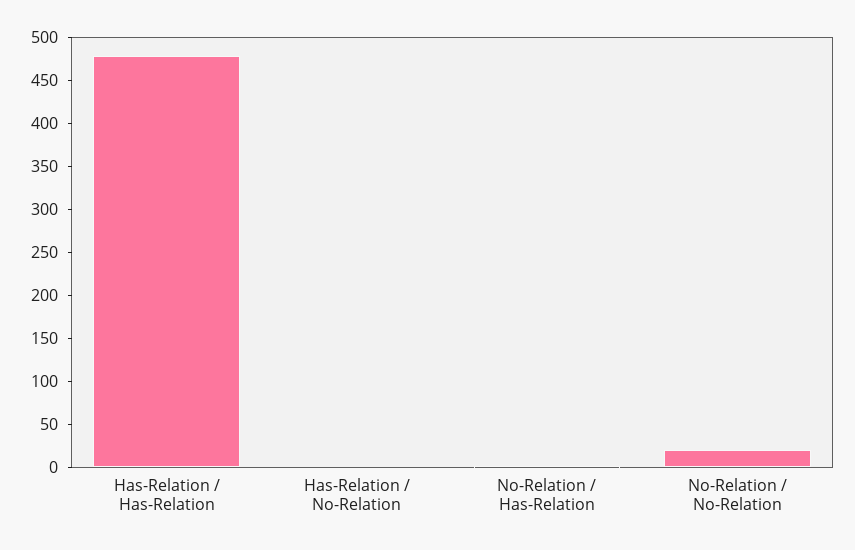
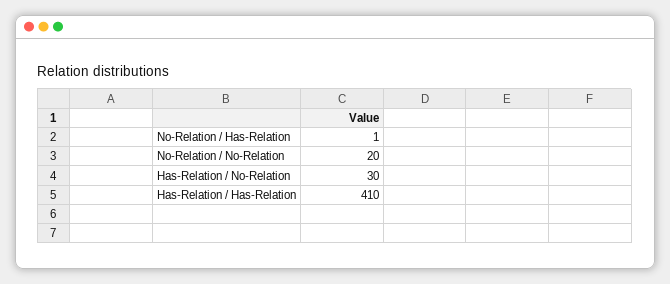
Has-Relation / Has-Relation: 480 -> 410
Has-Relation / No-Relation: 0 -> 30

